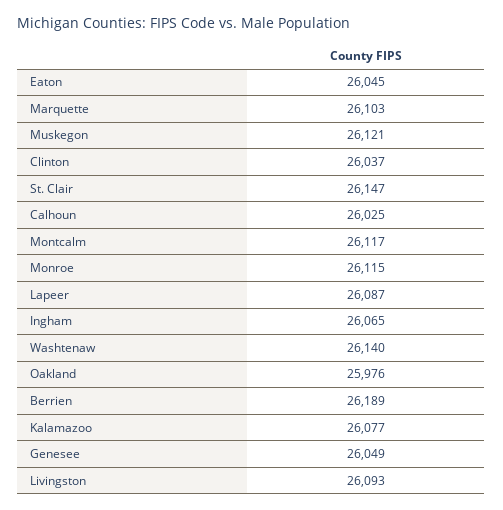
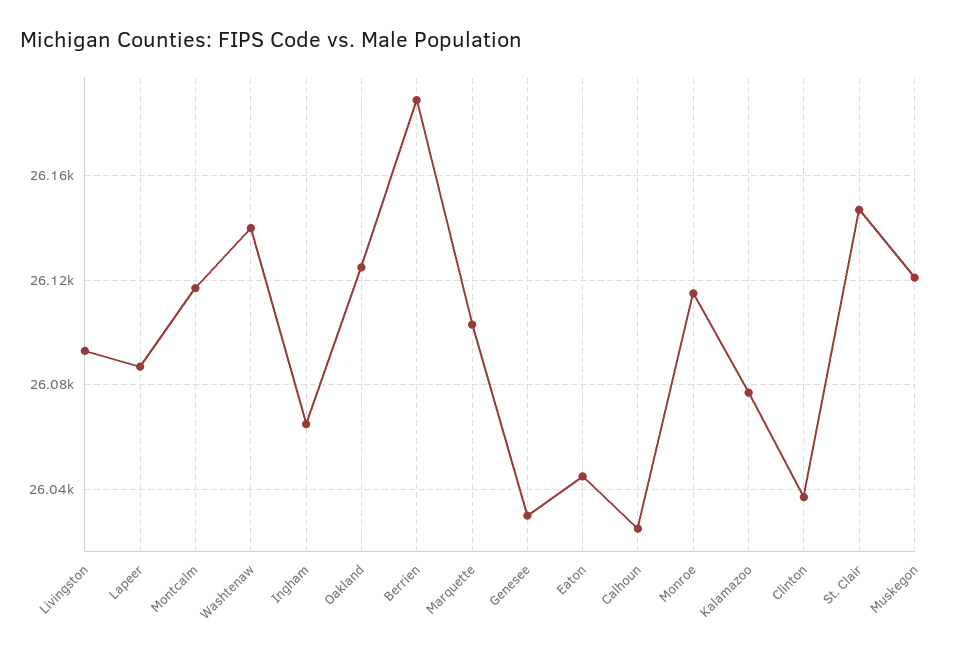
Oakland: 25976 -> 26125
Genesee: 26049 -> 26030

